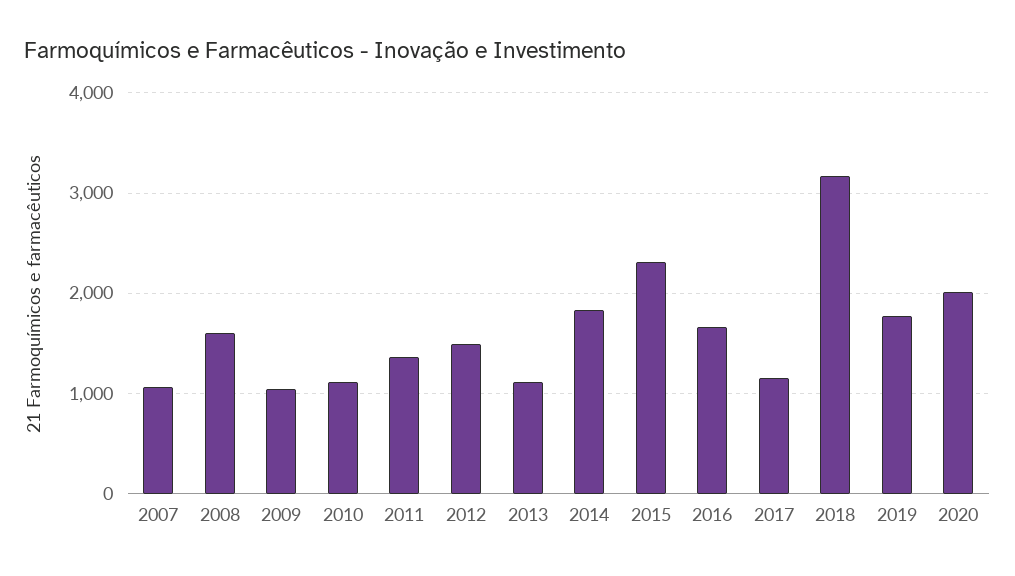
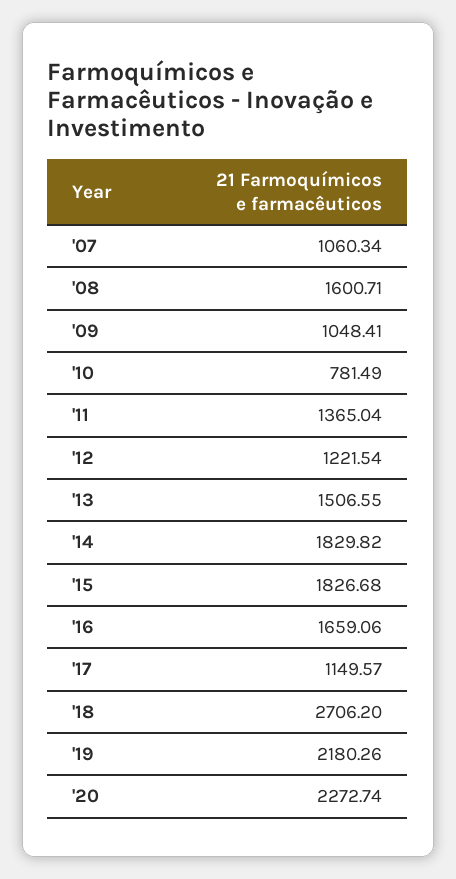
2010: 1100 -> 781.49
2012: 1500 -> 1221.54
2013: 1100 -> 1506.55
2015: 2300 -> 1826.68
2018: 3200 -> 2706.2
2019: 1800 -> 2180.26
2020: 2000 -> 2272.74

